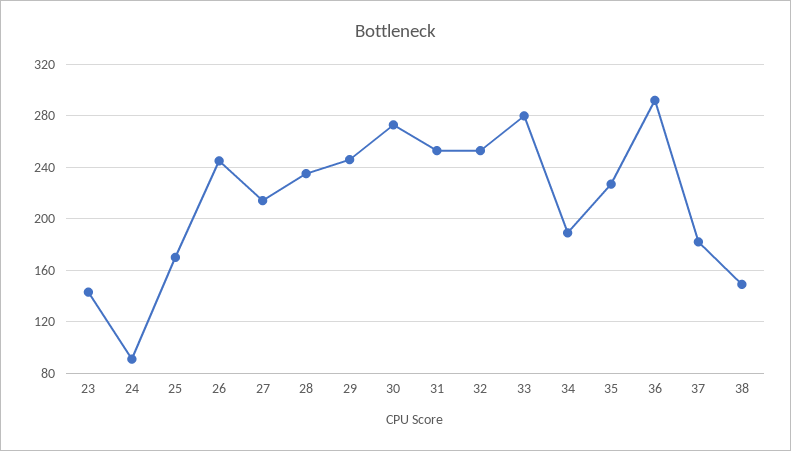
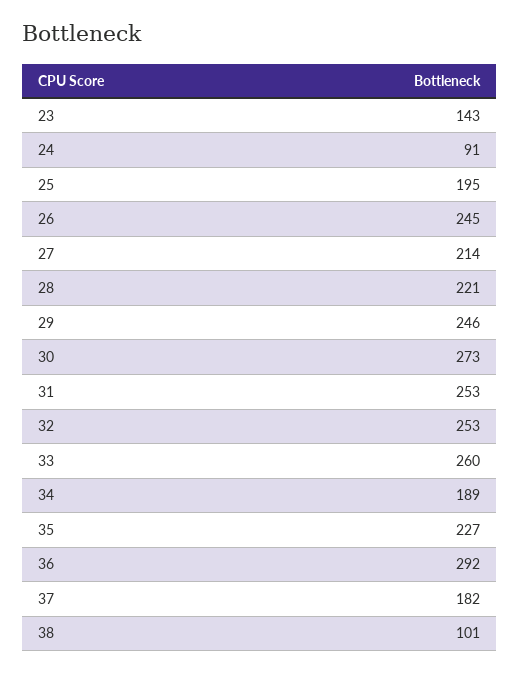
25: 170 -> 195
28: 235 -> 221
33: 280 -> 260
38: 150 -> 101

